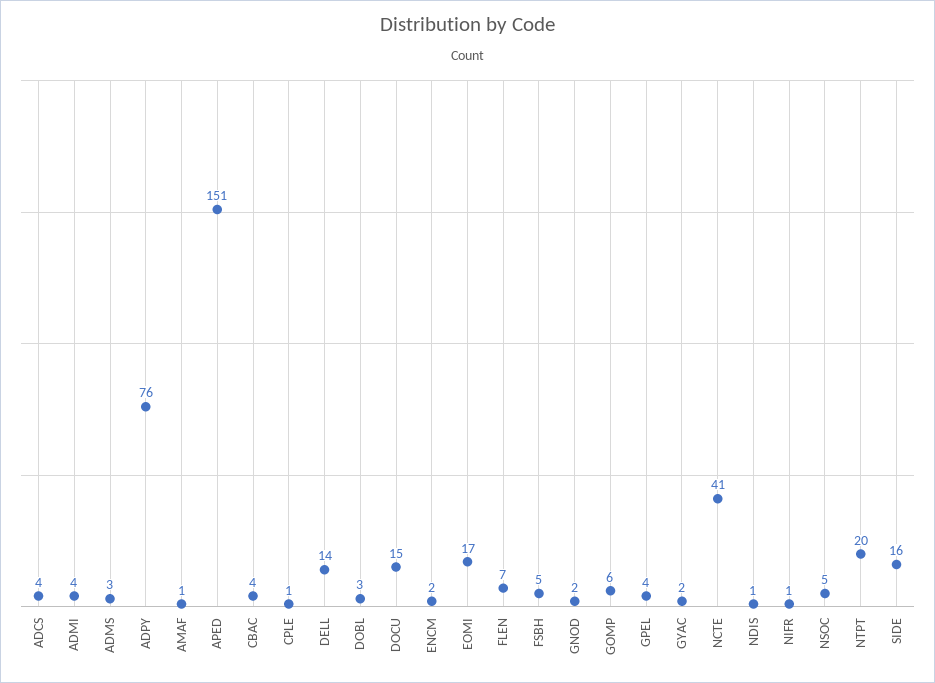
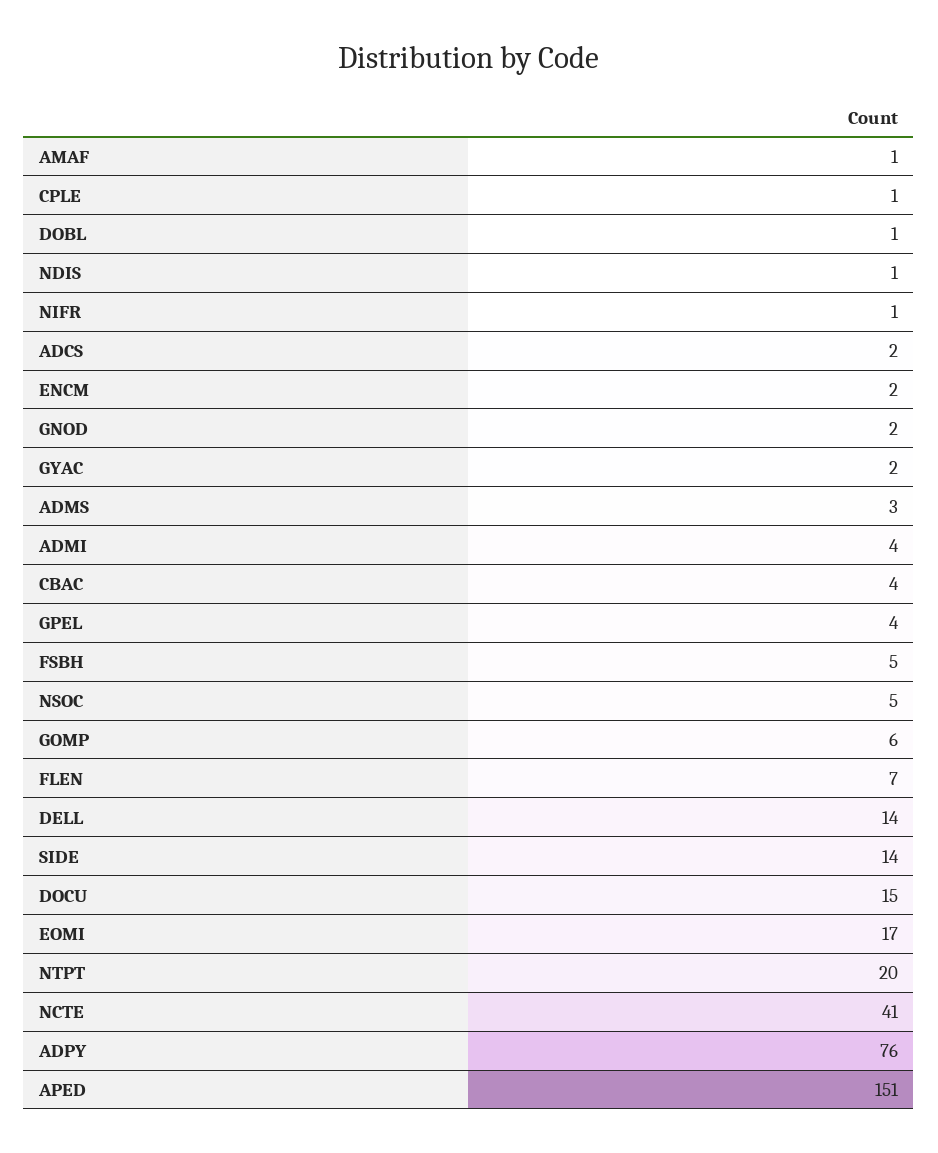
ADCS: 4 -> 2
DOBL: 3 -> 1
SIDE: 16 -> 14

